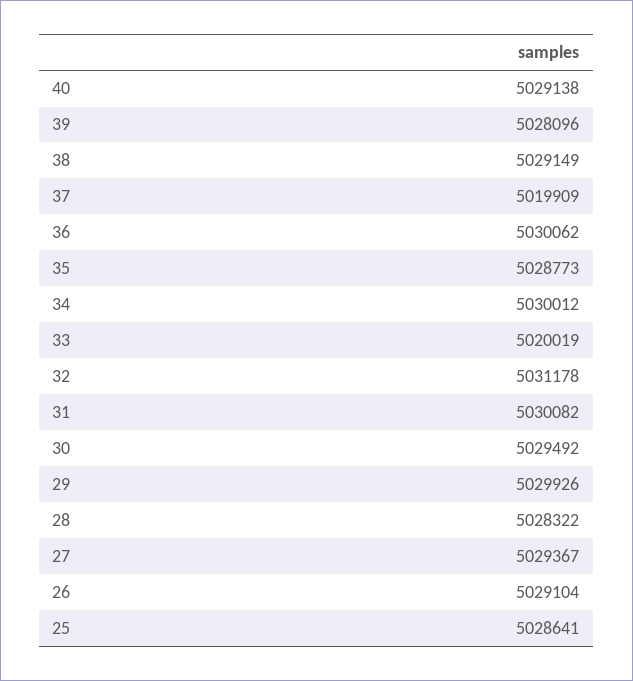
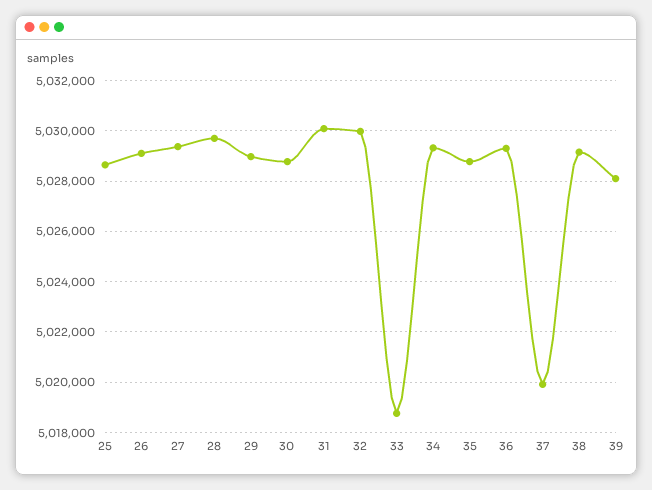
40: 5029138 -> none
36: 5030062 -> 5029250
34: 5030012 -> 5029250
33: 5020019 -> 5018750
32: 5031178 -> 5030000
30: 5029492 -> 5028750
29: 5029926 -> 5029000
28: 5028322 -> 5029750

